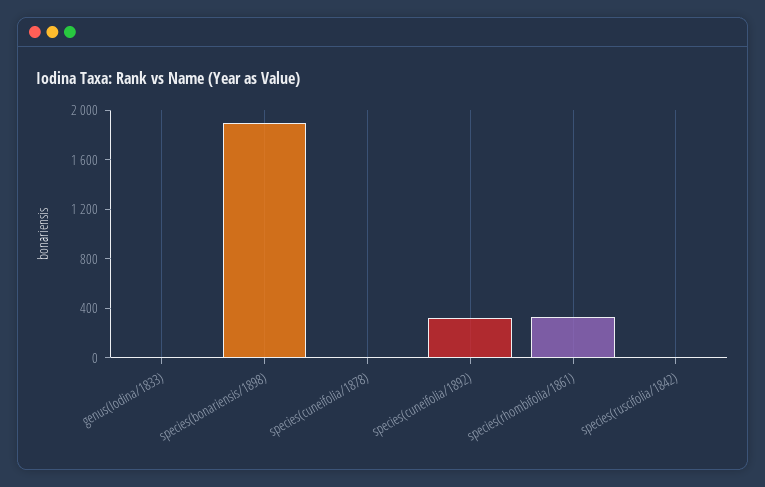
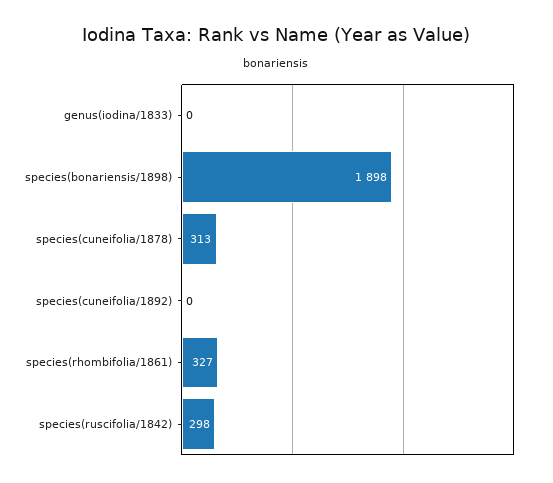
species(cuneifolia/1878): 0 -> 313
species(cuneifolia/1892): 300 -> 0
species(ruscifolia/1842): 0 -> 298

